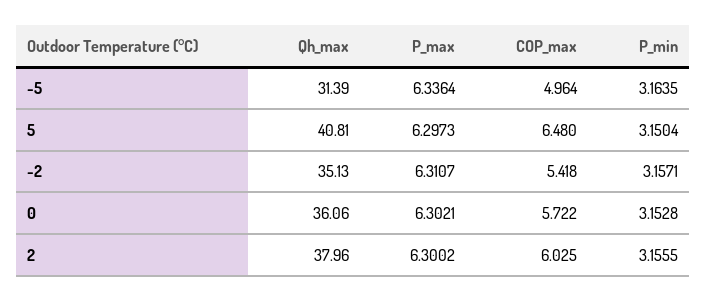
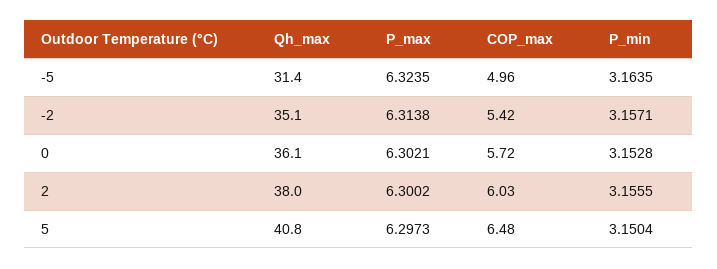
P_max, -5: 6.3364 -> 6.3235
P_max, -2: 6.3107 -> 6.3138

